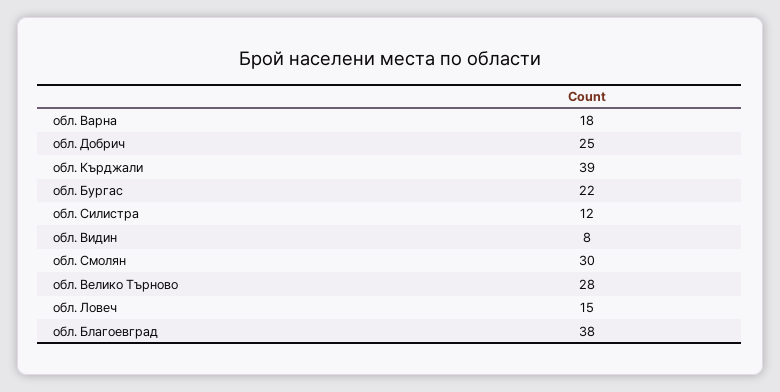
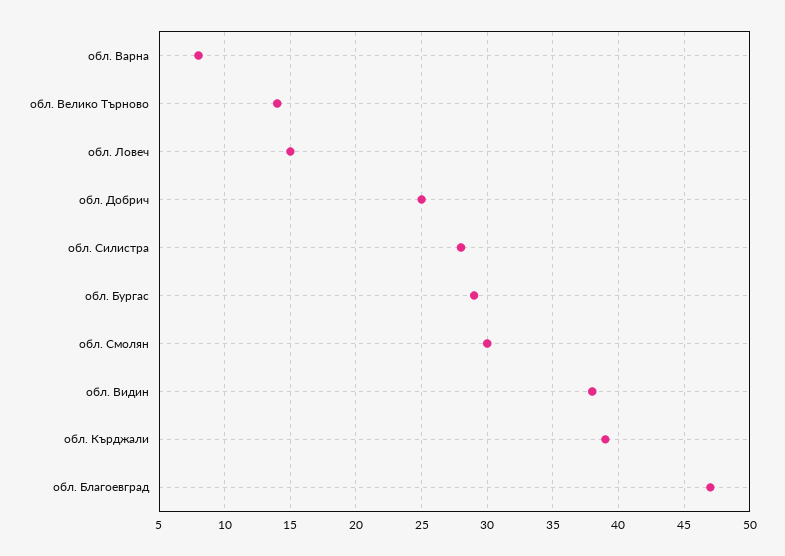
обл. Варна: 18 -> 8
обл. Бургас: 22 -> 29
обл. Силистра: 12 -> 28
обл. Видин: 8 -> 38
обл. Велико Търново: 28 -> 14
обл. Благоевград: 38 -> 47

